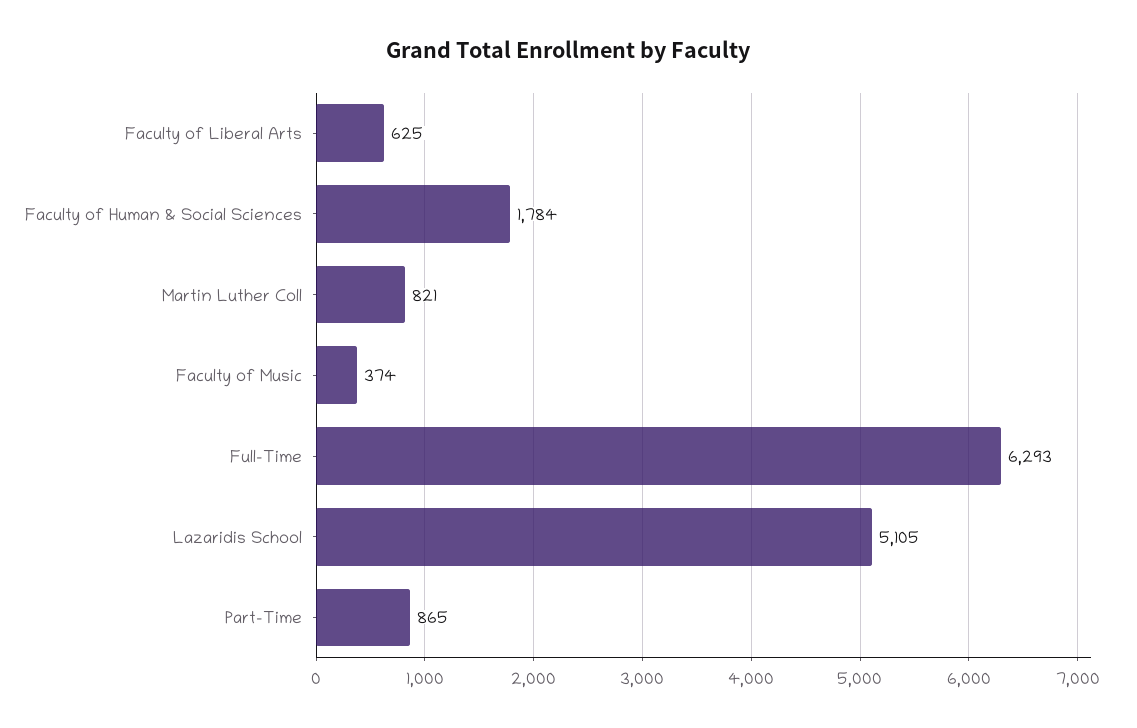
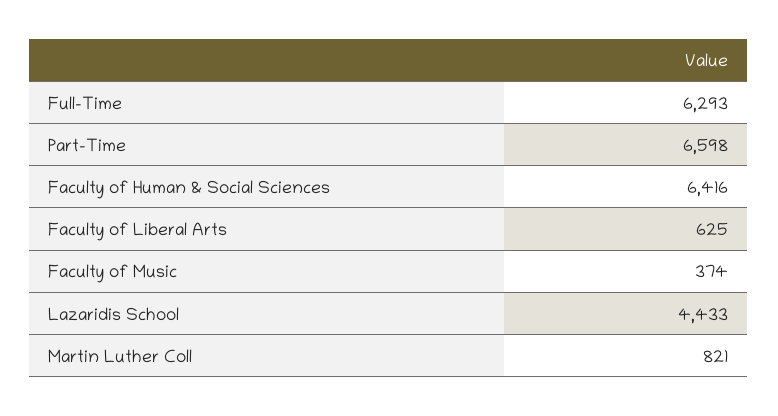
Faculty of Human & Social Sciences: 1784 -> 6416
Lazaridis School: 5105 -> 4433
Part-Time: 865 -> 6598

